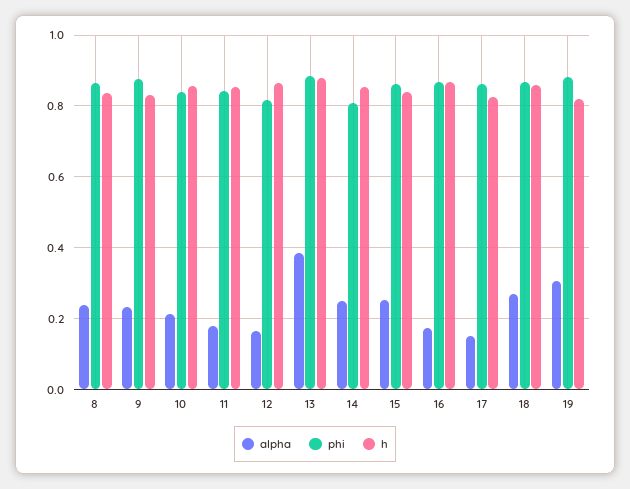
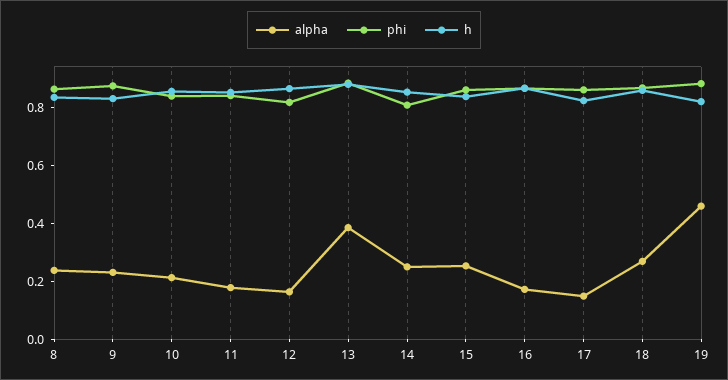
alpha, 19: 0.3 -> 0.45

